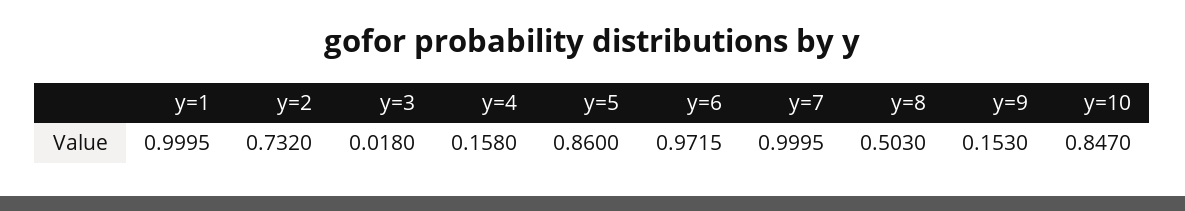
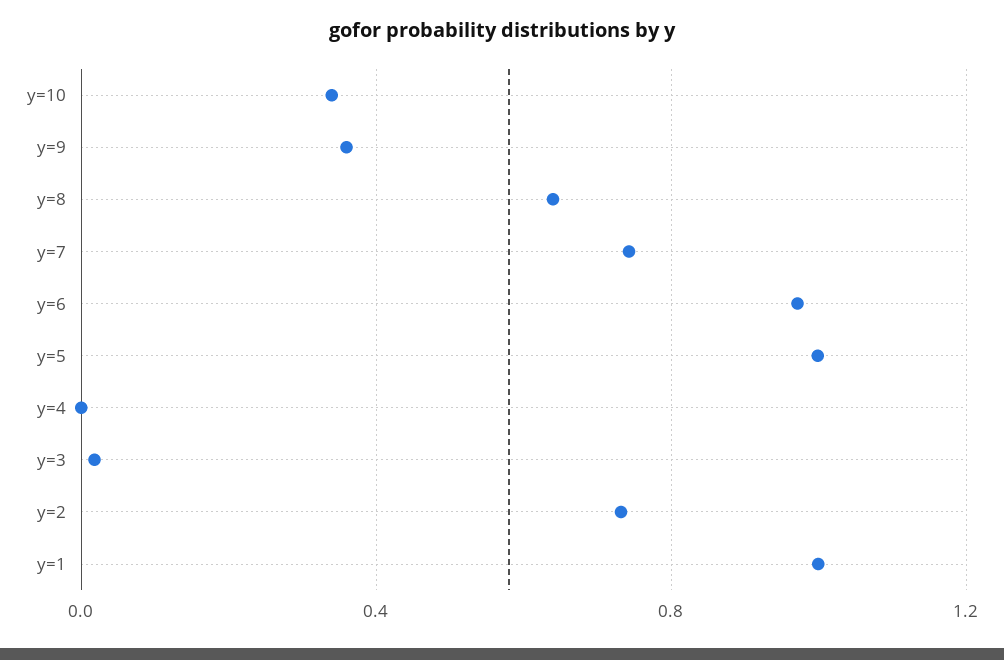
y=4: 0.158 -> 0
y=5: 0.86 -> 1
y=7: 0.9995 -> 0.75
y=8: 0.503 -> 0.65
y=9: 0.153 -> 0.35
y=10: 0.847 -> 0.35

